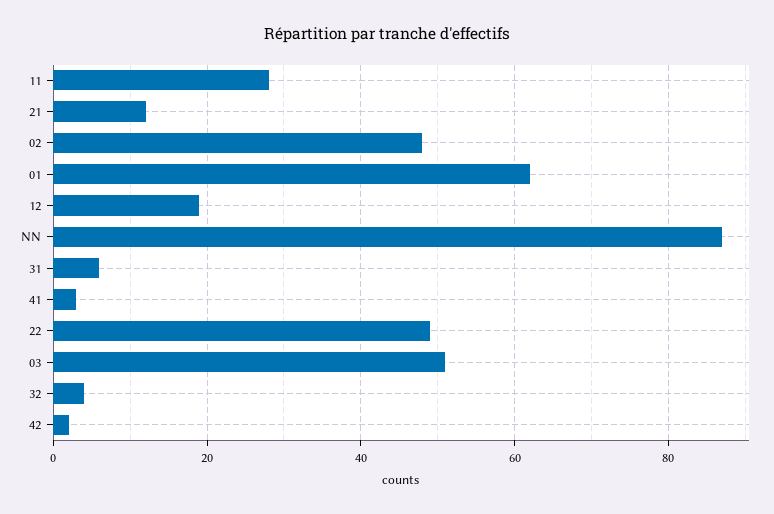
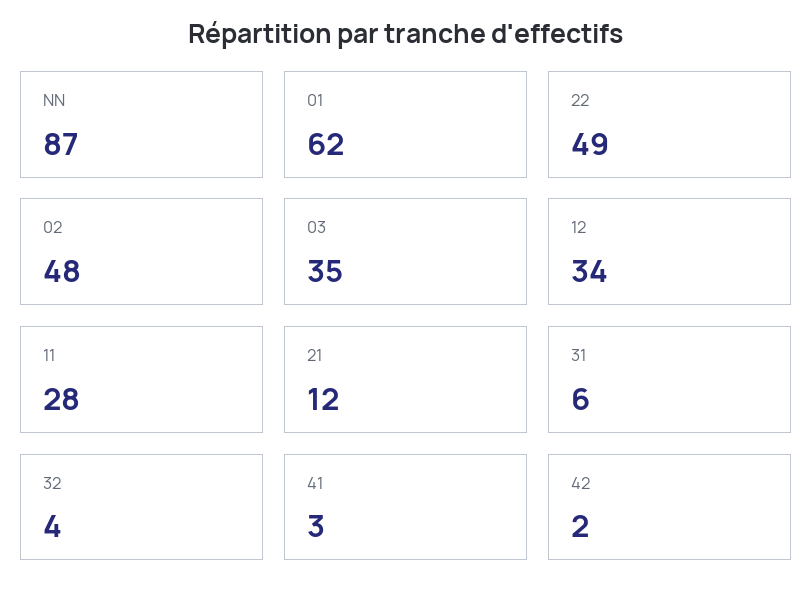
12: 20 -> 34
03: 50 -> 35

